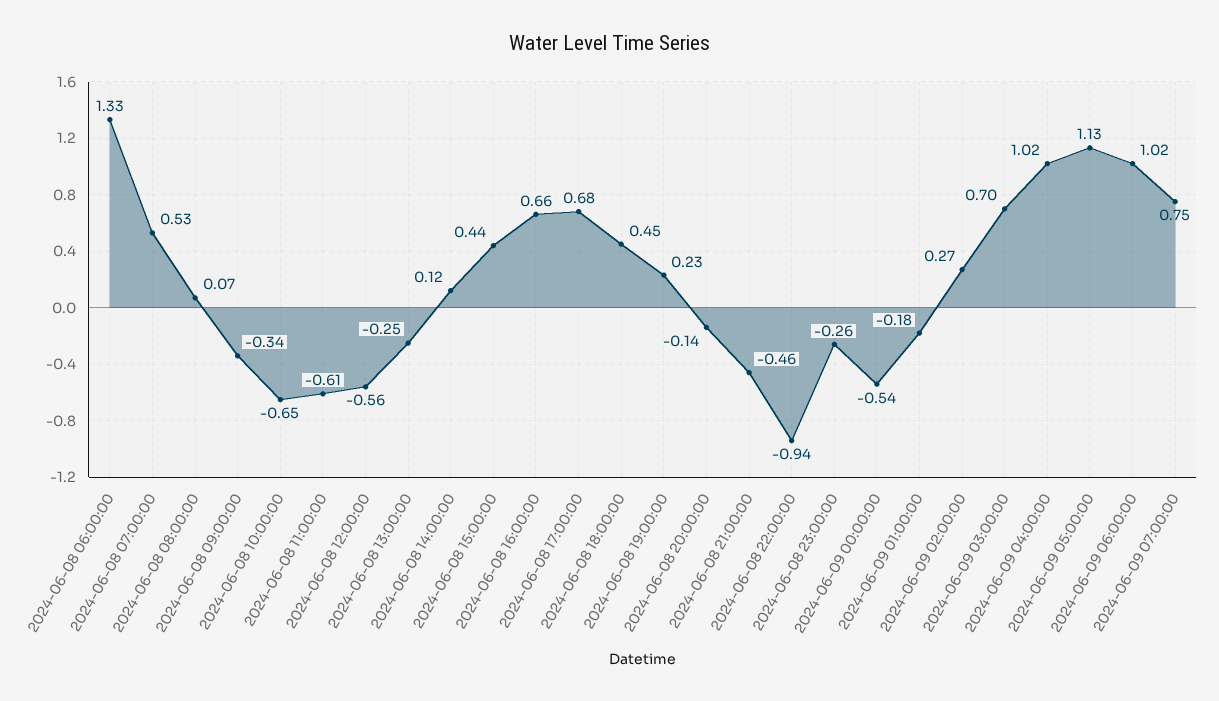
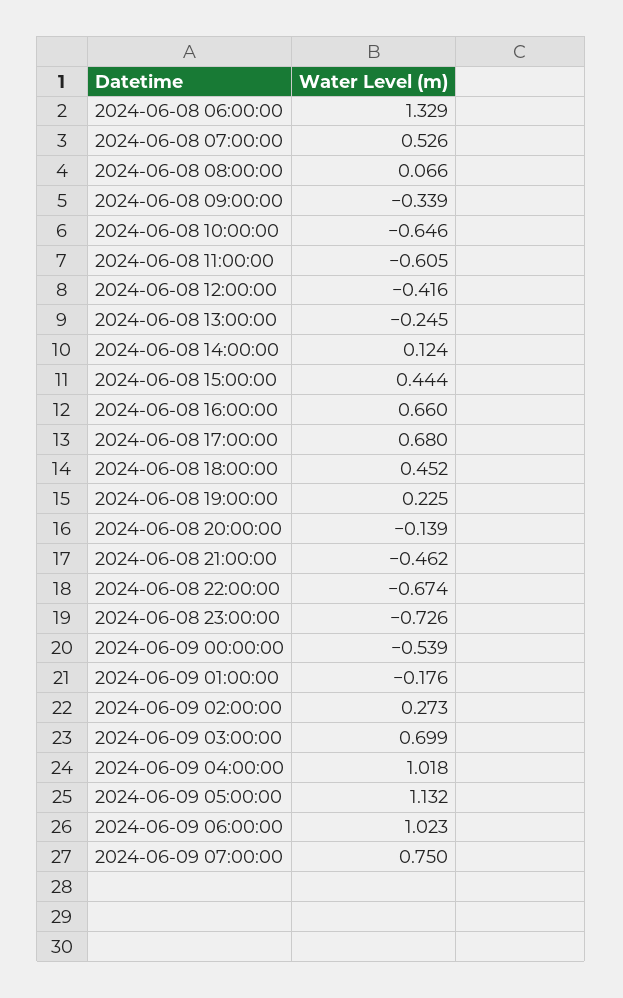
2024-06-08 12:00:00: -0.56 -> -0.416
2024-06-08 22:00:00: -0.94 -> -0.674
2024-06-08 23:00:00: -0.26 -> -0.726

